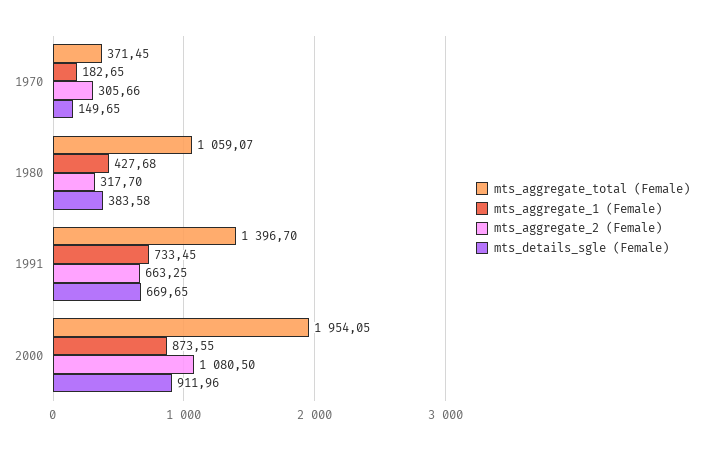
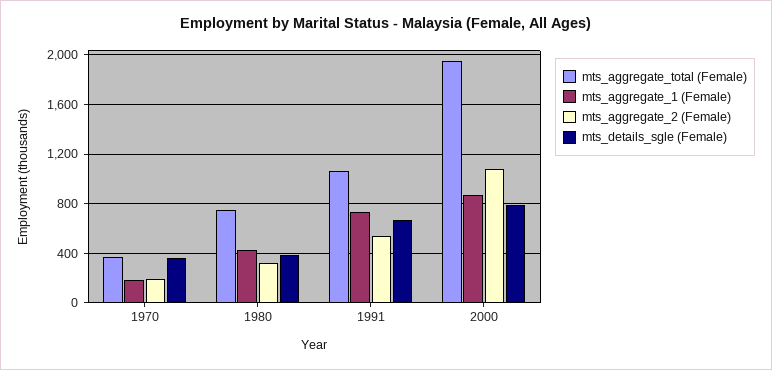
mts_aggregate_2 (Female), 1970: 305.66 -> 200
mts_details_sgle (Female), 1970: 149.65 -> 350
mts_aggregate_total (Female), 1980: 1059.07 -> 750
mts_aggregate_total (Female), 1991: 1396.7 -> 1050
mts_aggregate_2 (Female), 1991: 663.25 -> 550
mts_details_sgle (Female), 2000: 911.96 -> 800

